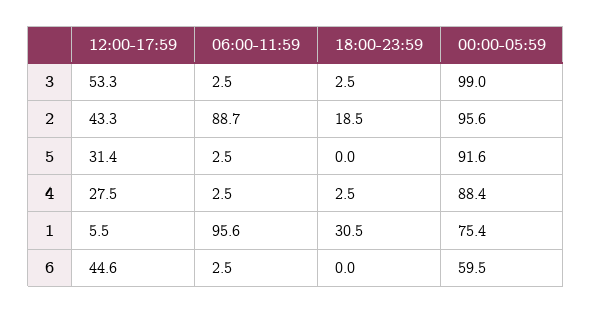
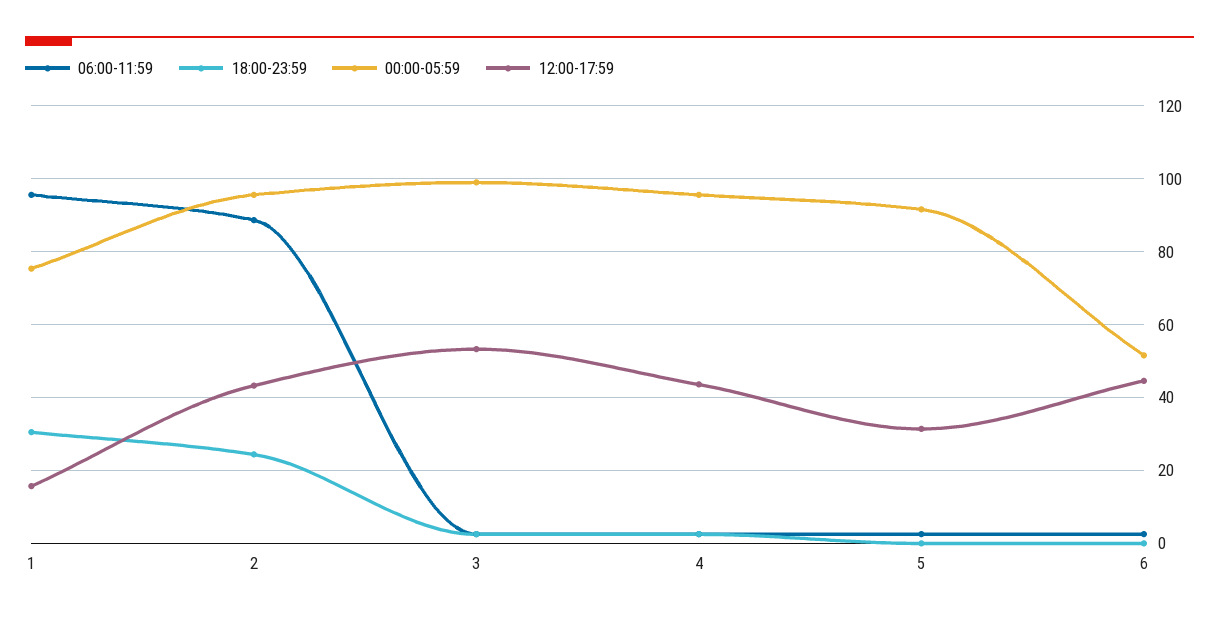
18:00-23:59, 2: 18.5 -> 24
12:00-17:59, 4: 27.5 -> 44
00:00-05:59, 4: 88.4 -> 96
12:00-17:59, 1: 5.5 -> 16
00:00-05:59, 6: 59.5 -> 52

